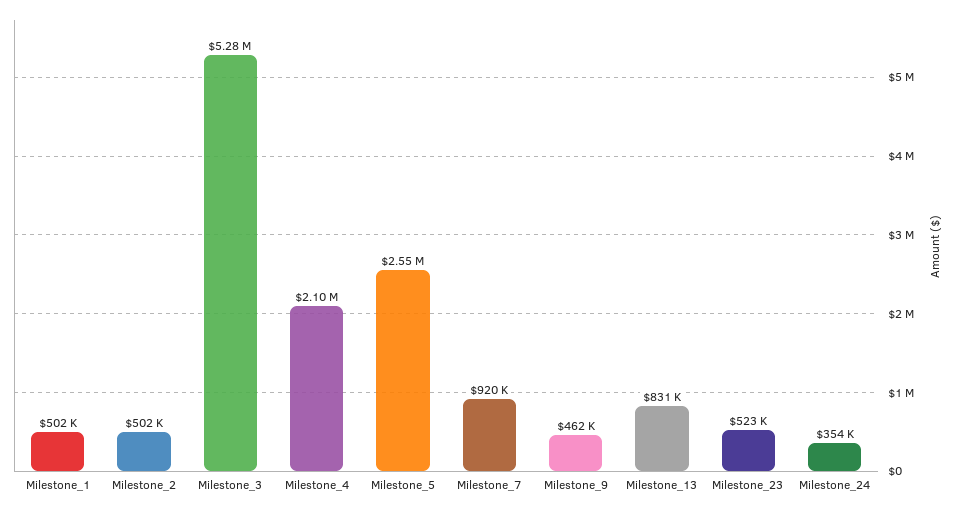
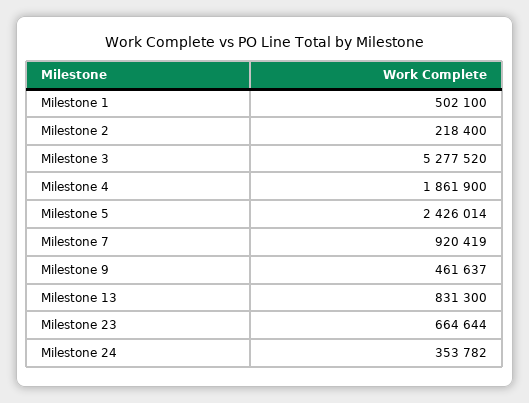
Milestone_2: 502000 -> 218400
Milestone_4: 2100000 -> 1861900
Milestone_5: 2550000 -> 2426014
Milestone_23: 523000 -> 664644

